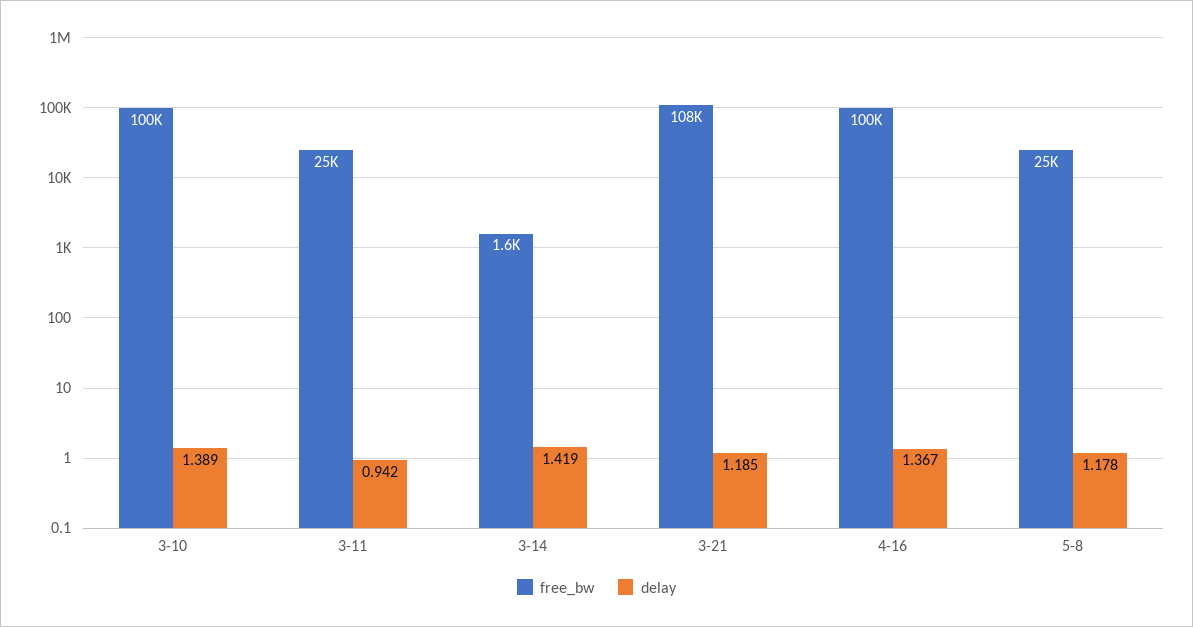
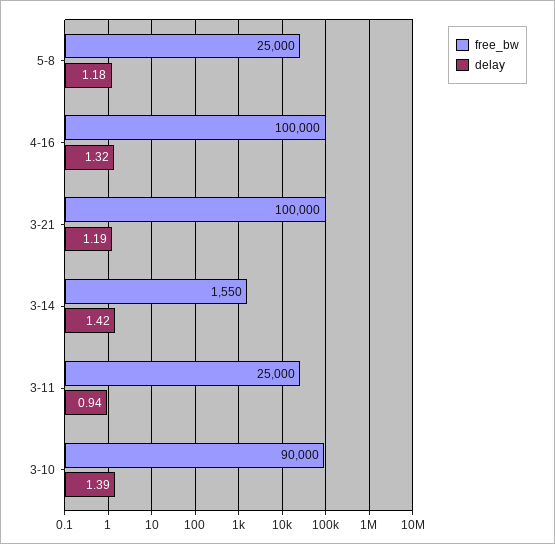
free_bw, 3-10: 100000 -> 90000
free_bw, 3-21: 108000 -> 100000
delay, 4-16: 1.367 -> 1.32

